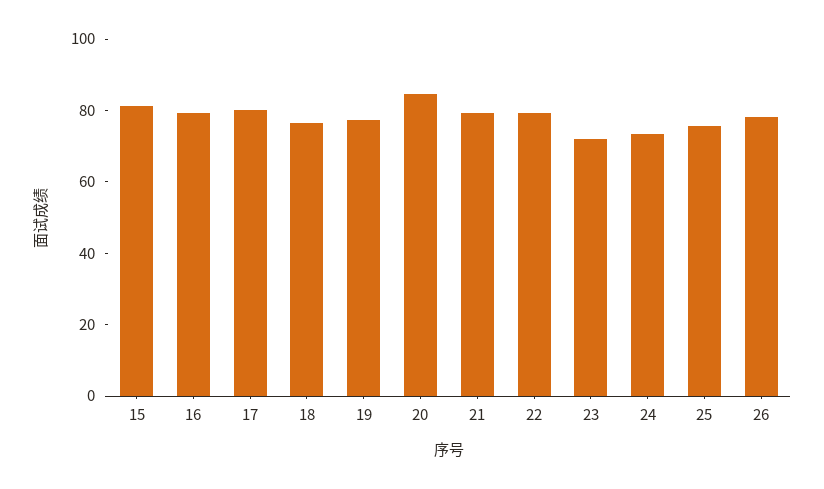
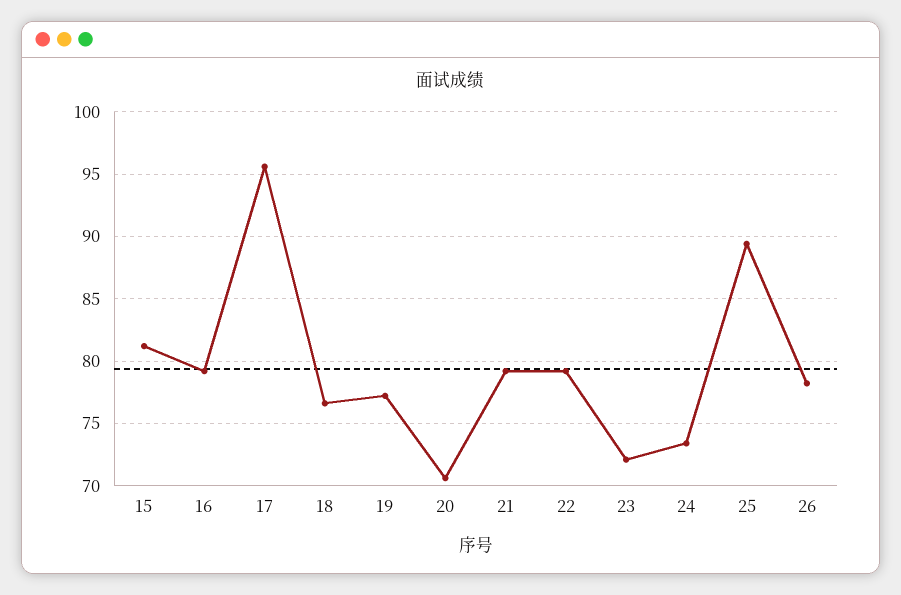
17: 80 -> 95.5
20: 85 -> 70.5
25: 75 -> 89.5

